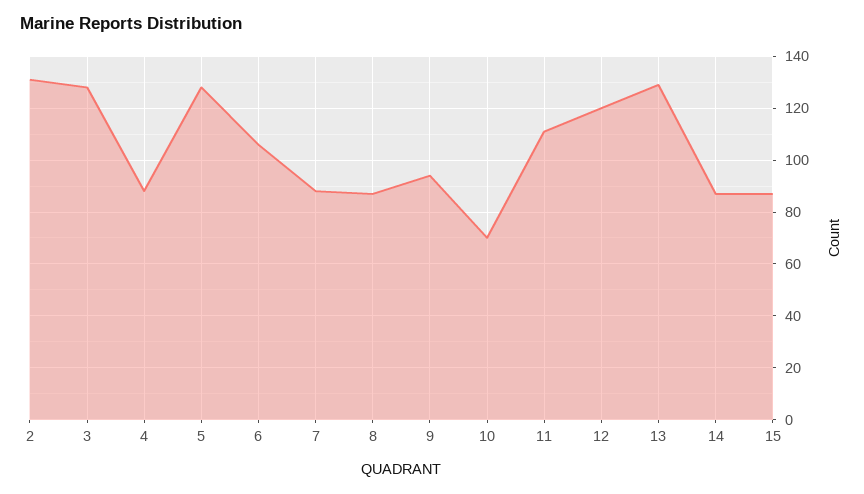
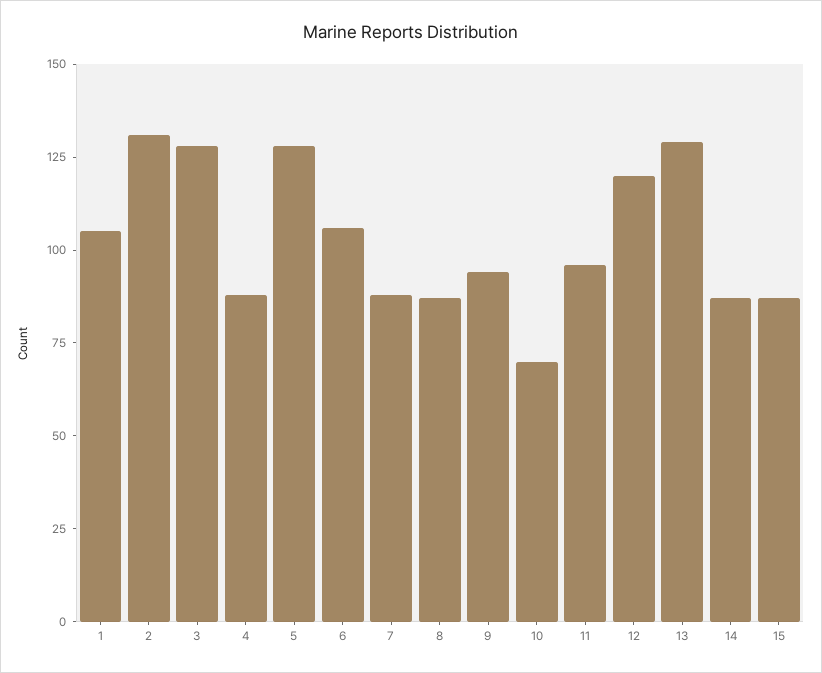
11: 110 -> 95
1: none -> 105

